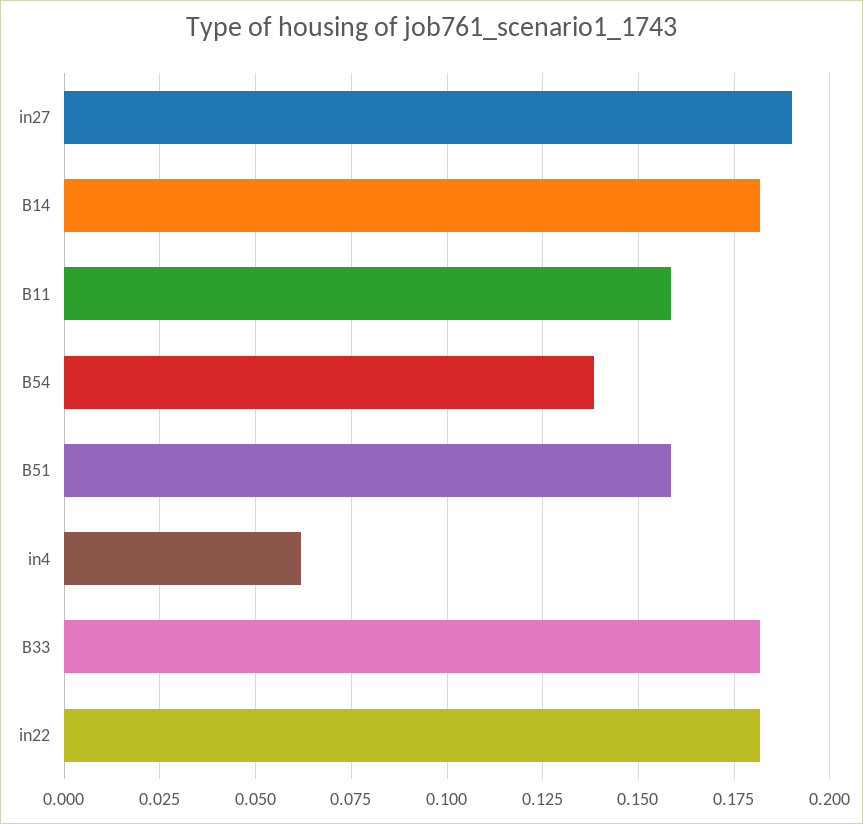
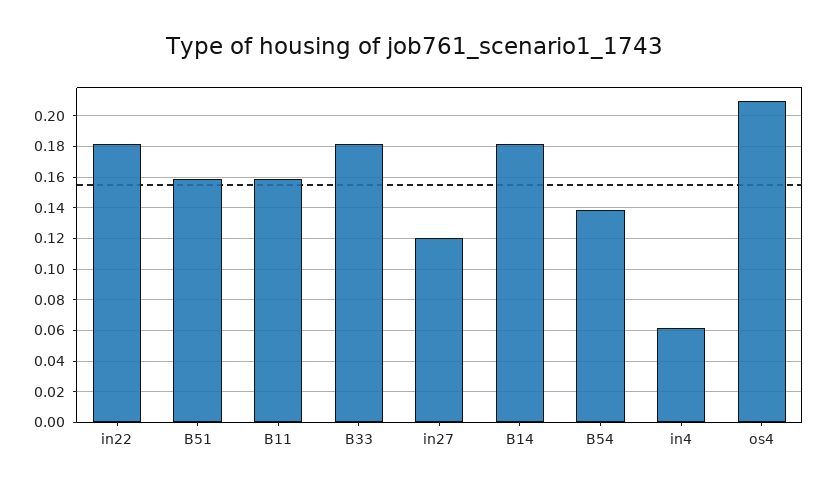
in27: 0.19 -> 0.12
os4: none -> 0.21

